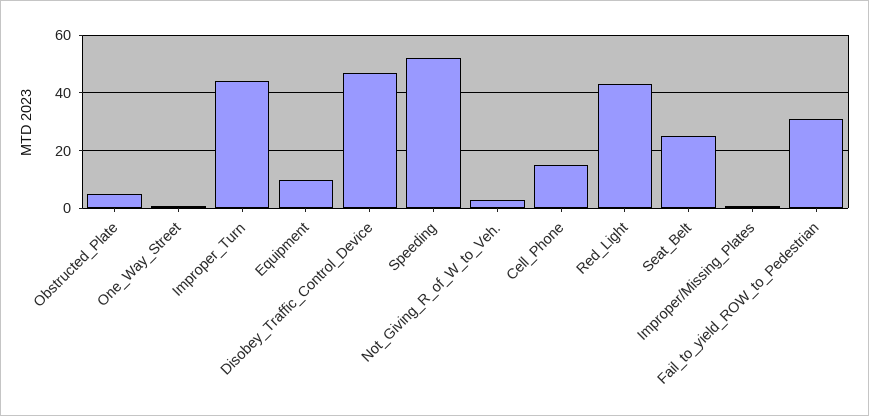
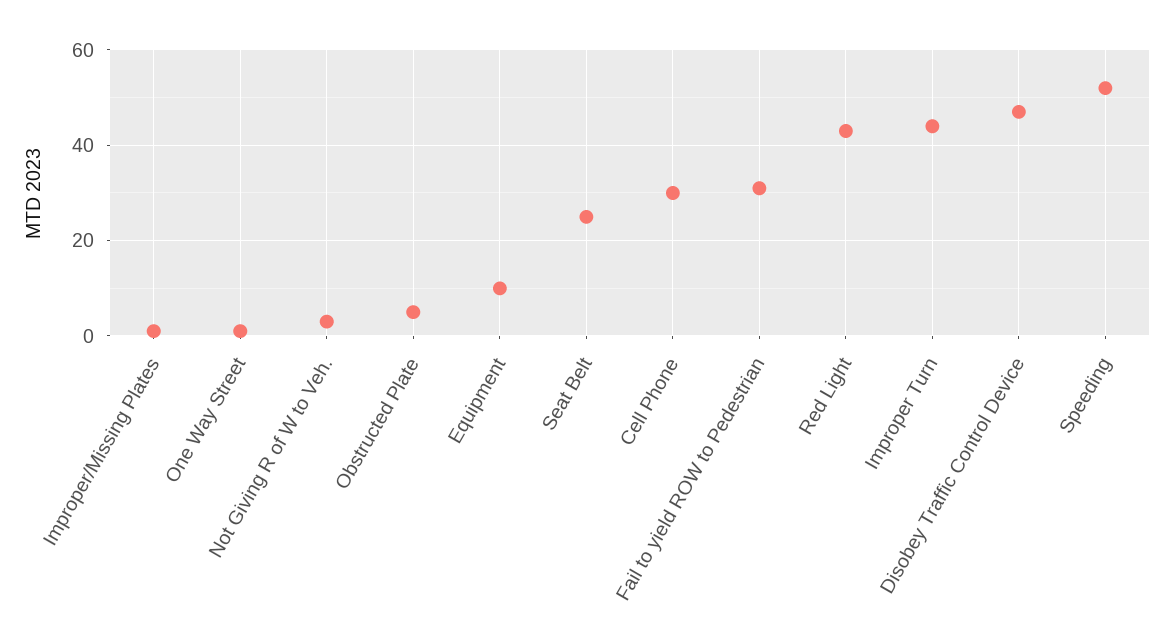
Cell_Phone: 15 -> 30

